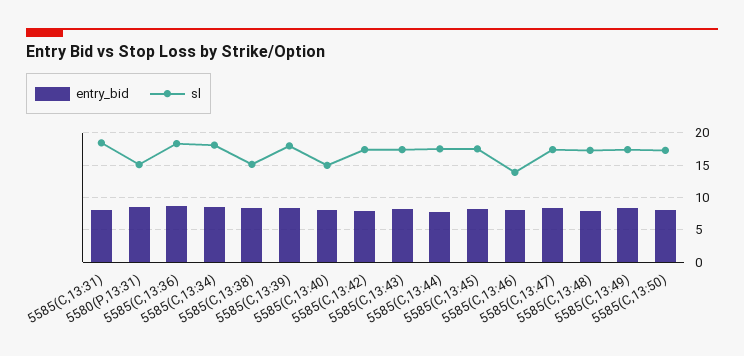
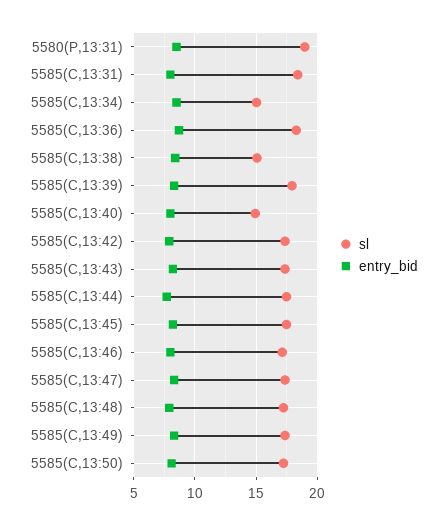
sl, 5580(P,13:31): 15 -> 19
sl, 5585(C,13:34): 18 -> 15
sl, 5585(C,13:46): 14 -> 17

